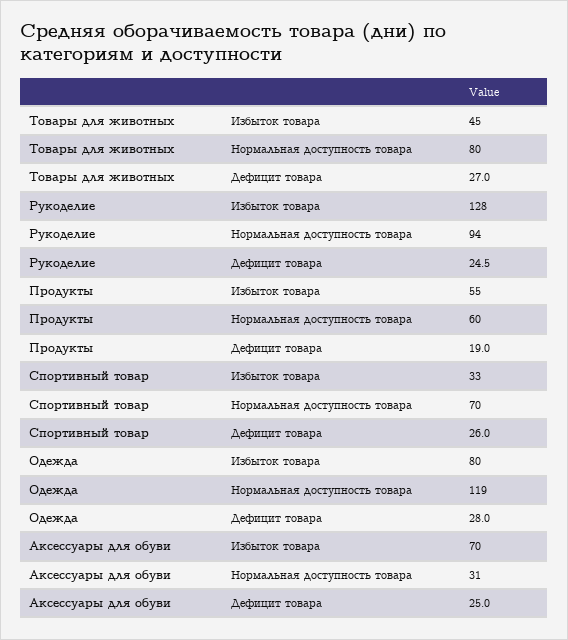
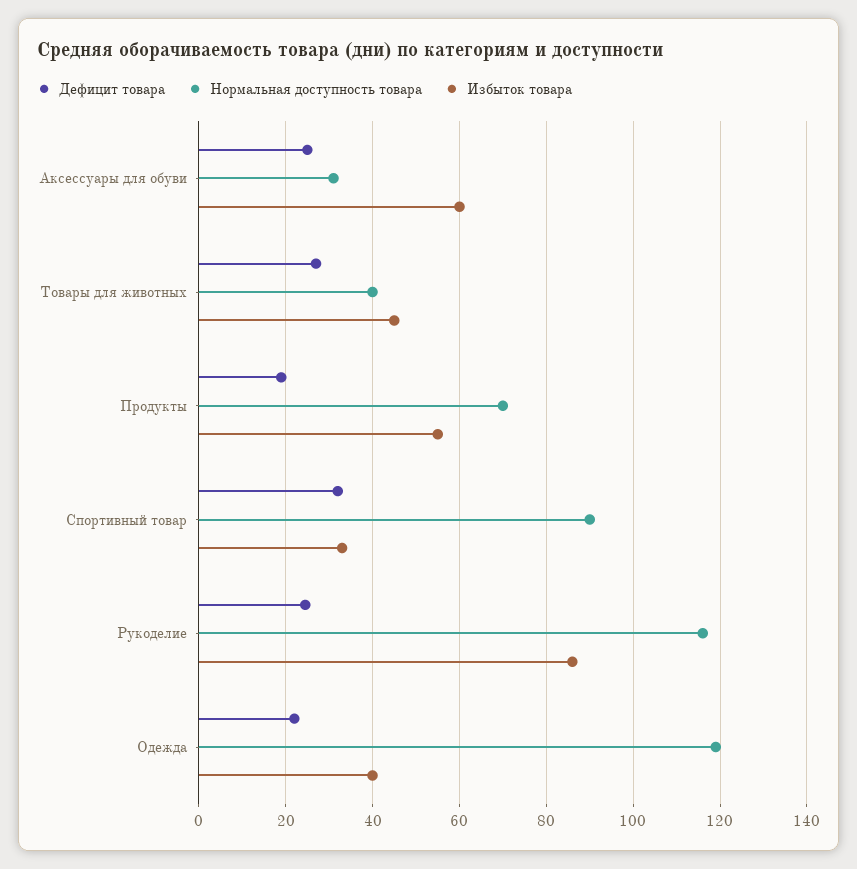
Нормальная доступность товара, Товары для животных: 80 -> 40
Избыток товара, Рукоделие: 128 -> 86
Нормальная доступность товара, Рукоделие: 94 -> 116
Нормальная доступность товара, Продукты: 60 -> 70
Нормальная доступность товара, Спортивный товар: 70 -> 90
Дефицит товара, Спортивный товар: 26 -> 32
Избыток товара, Одежда: 80 -> 40
Дефицит товара, Одежда: 28 -> 22
Избыток товара, Аксессуары для обуви: 70 -> 60

